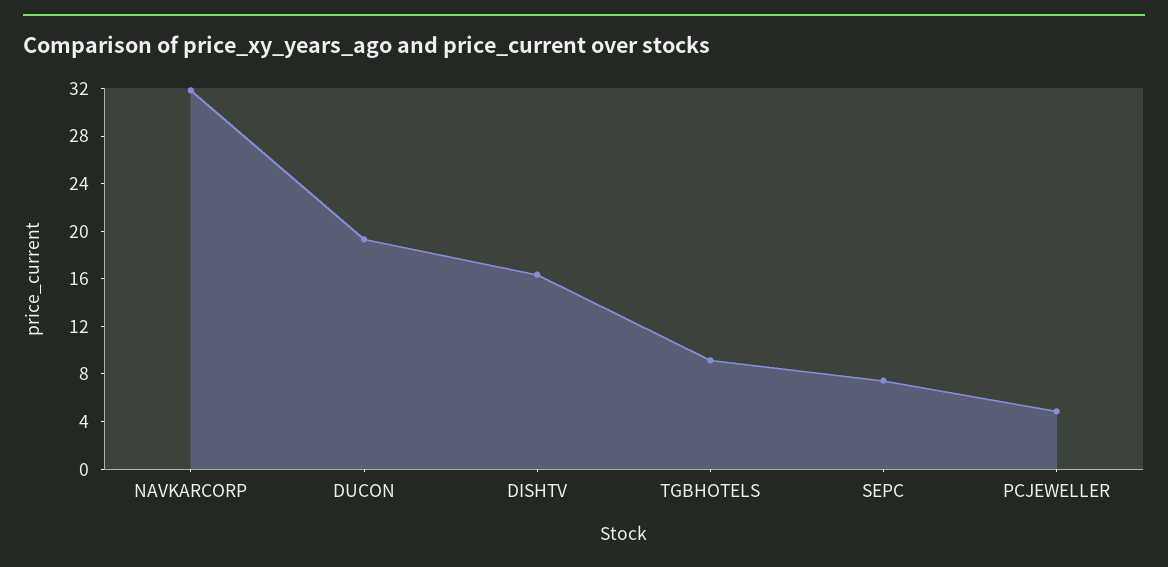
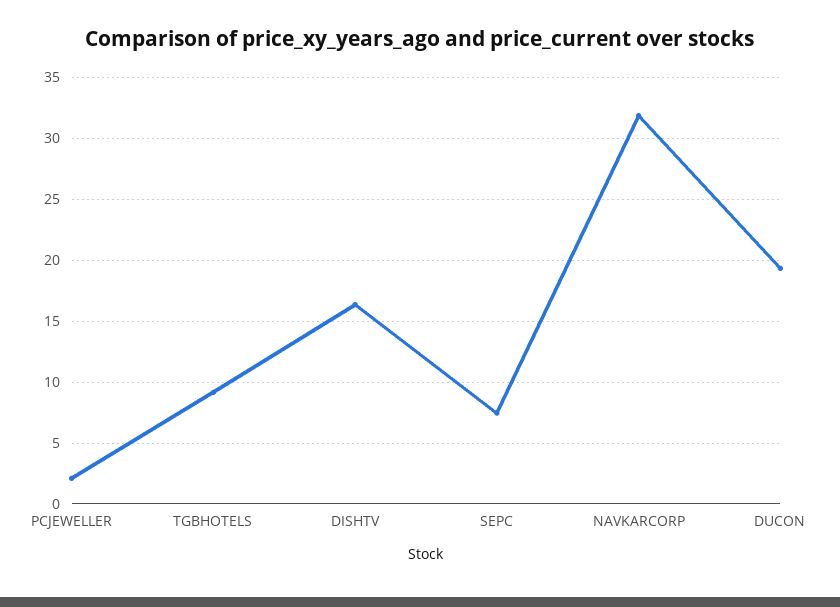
PCJEWELLER: 5 -> 2

